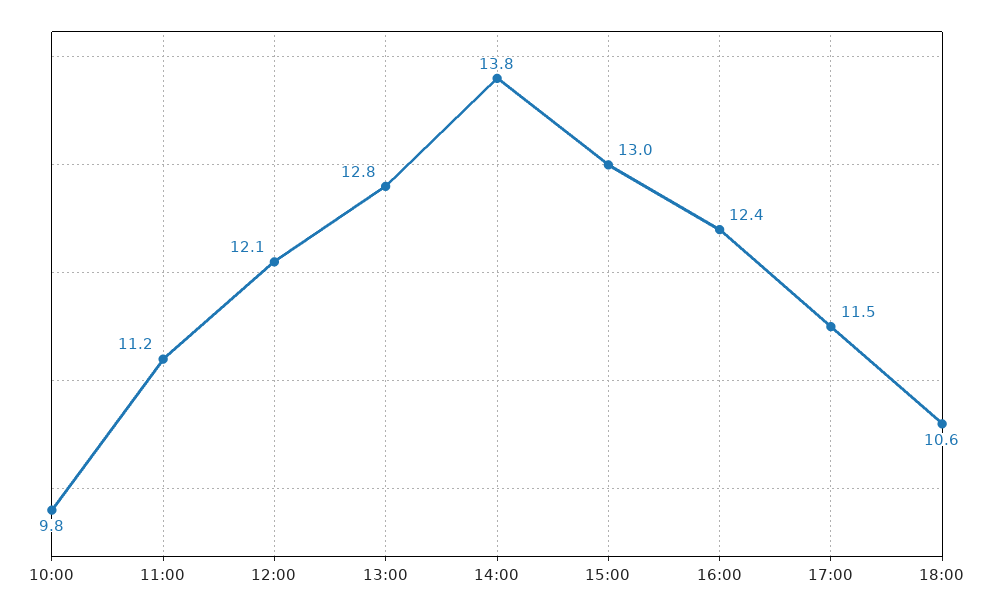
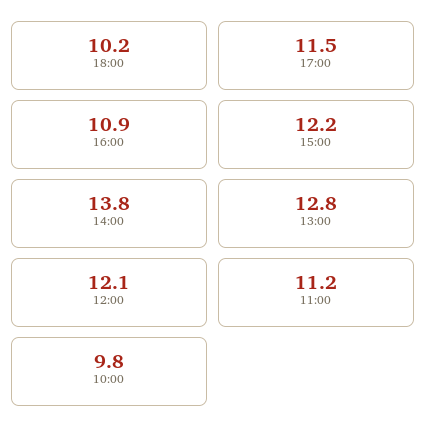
15:00: 13 -> 12.2
16:00: 12.4 -> 10.9
18:00: 10.6 -> 10.2

